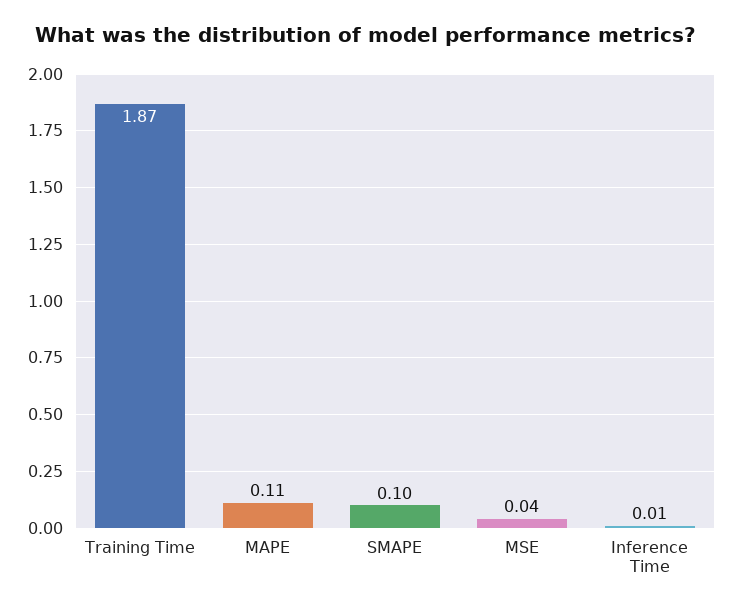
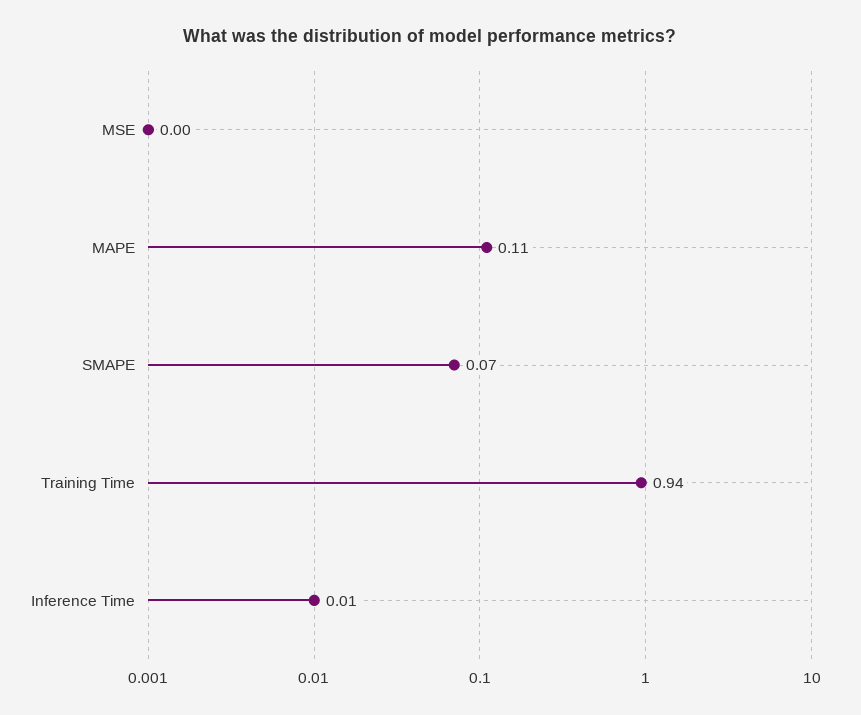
Training Time: 1.87 -> 0.94
SMAPE: 0.1 -> 0.07
MSE: 0.04 -> 0

